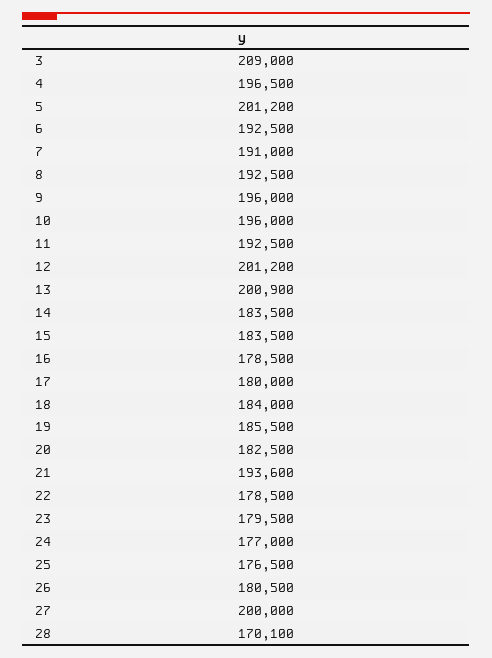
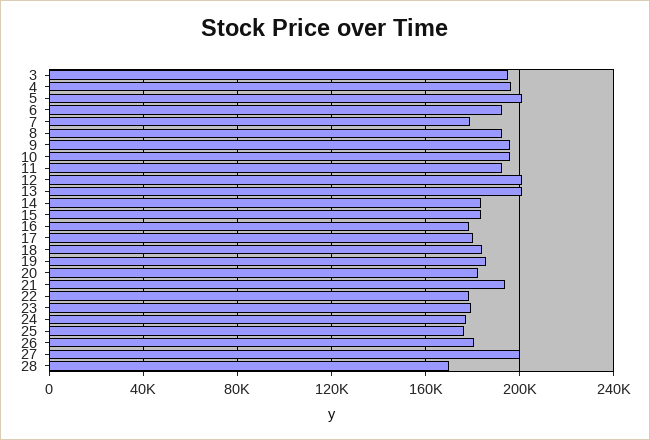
3: 209000 -> 195000
7: 191000 -> 180000

